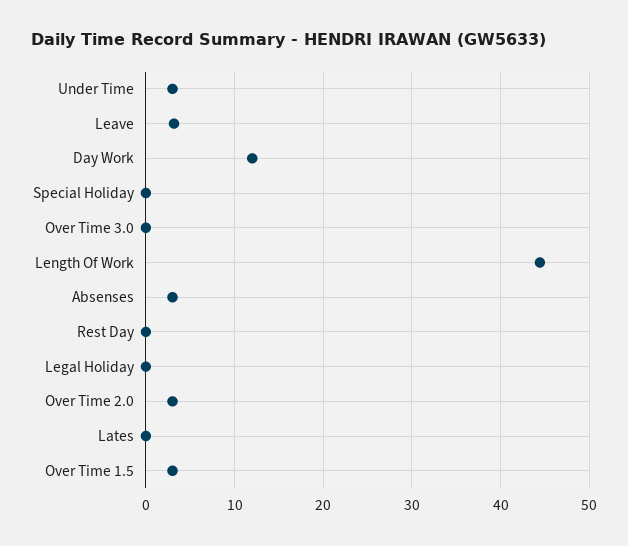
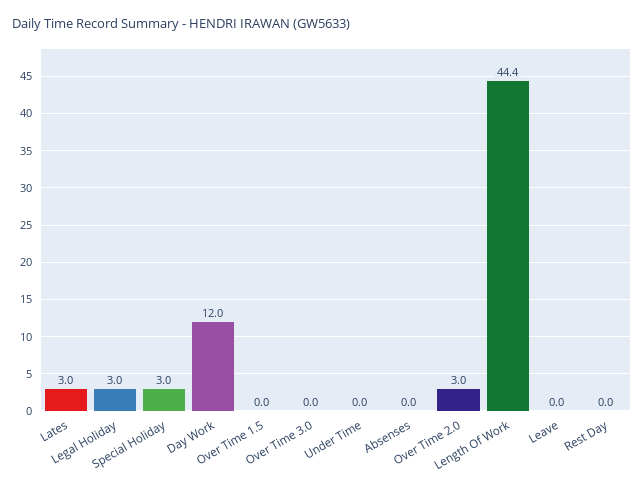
Under Time: 3 -> 0
Leave: 3 -> 0
Special Holiday: 0 -> 3
Absenses: 3 -> 0
Legal Holiday: 0 -> 3
Lates: 0 -> 3
Over Time 1.5: 3 -> 0

